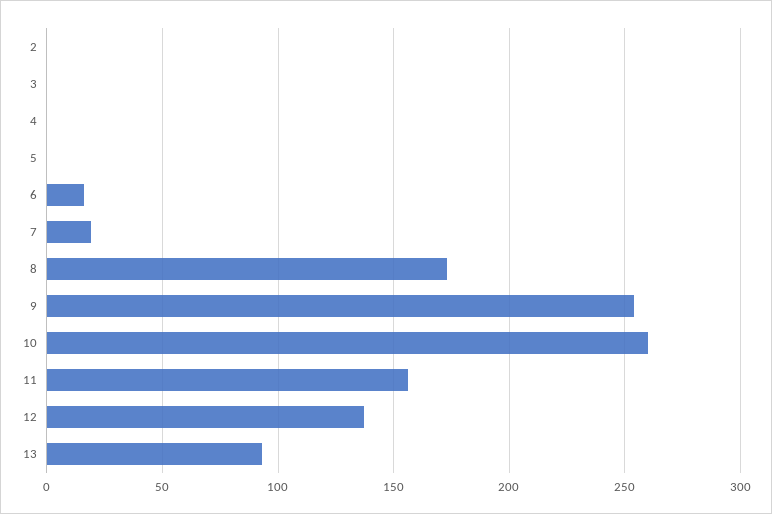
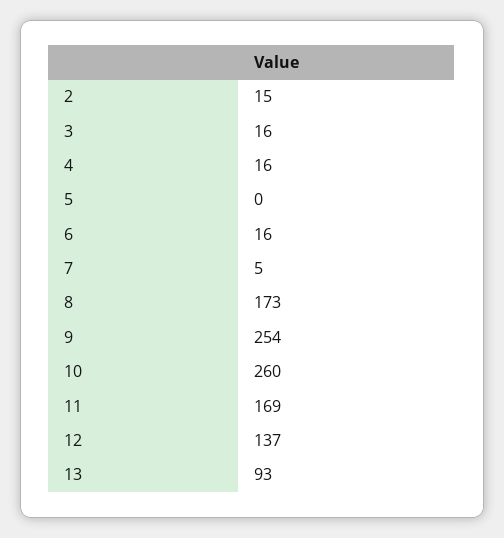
2: 0 -> 15
3: 0 -> 16
4: 0 -> 16
7: 20 -> 5
11: 155 -> 169

